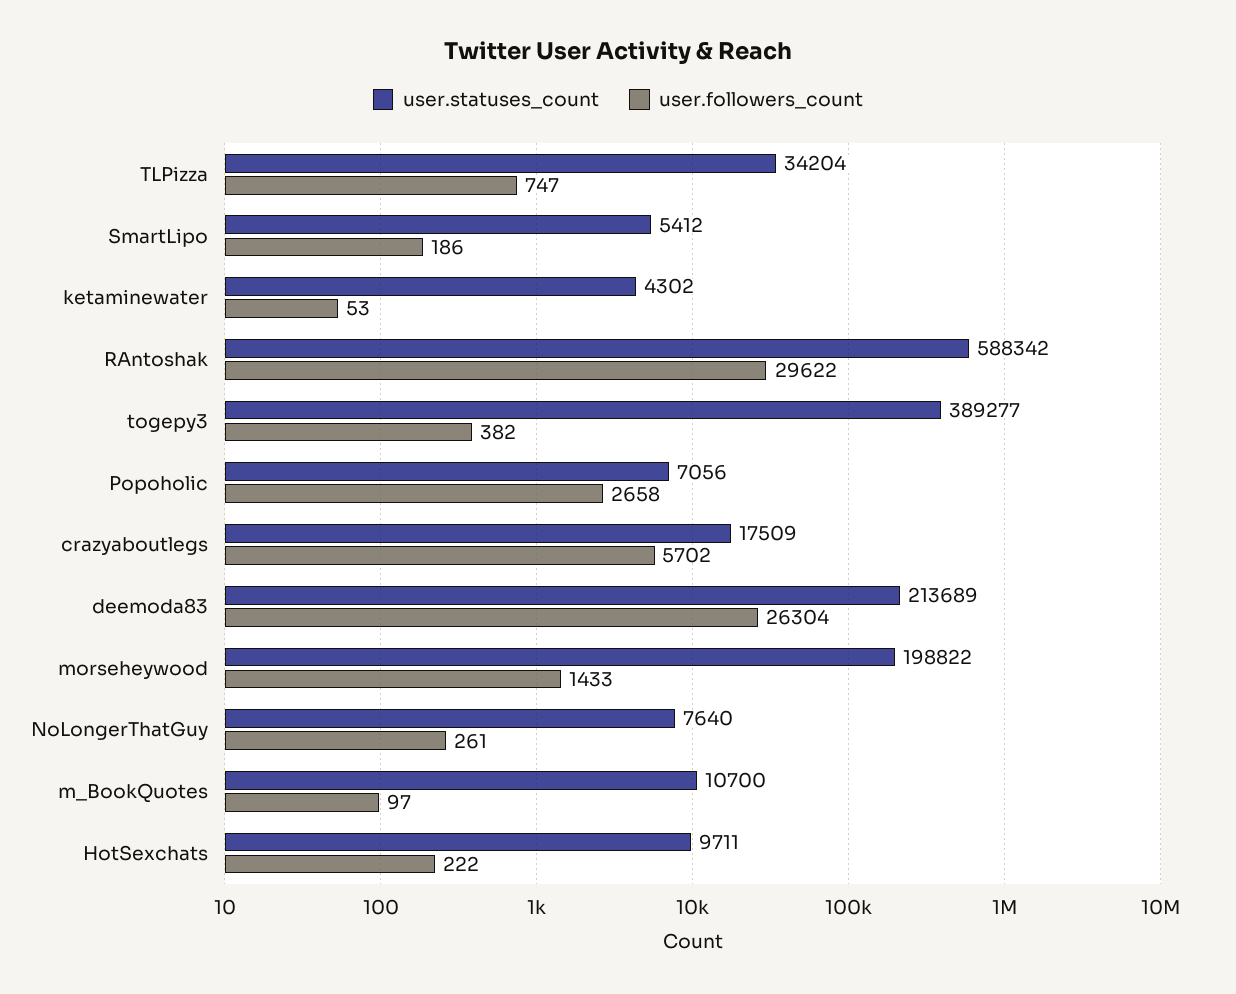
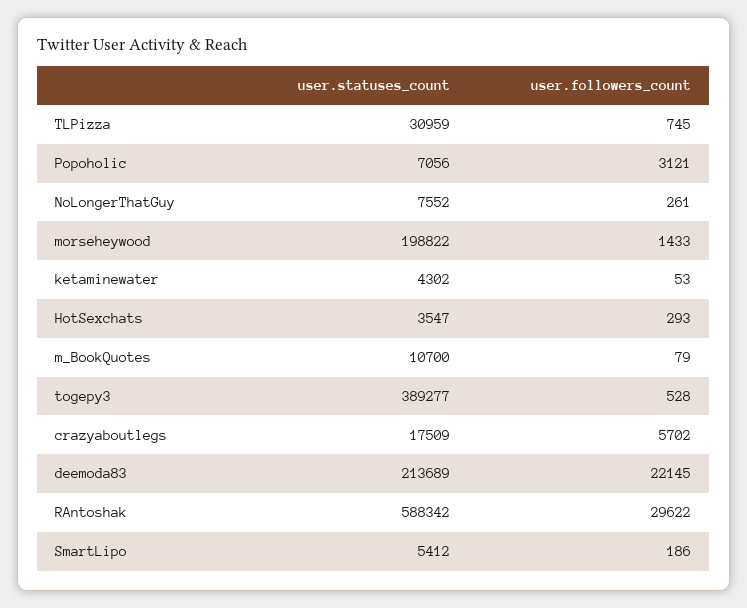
user.statuses_count, TLPizza: 34204 -> 30959
user.followers_count, TLPizza: 747 -> 745
user.followers_count, togepy3: 382 -> 528
user.followers_count, Popoholic: 2658 -> 3121
user.followers_count, deemoda83: 26304 -> 22145
user.statuses_count, NoLongerThatGuy: 7640 -> 7552
user.followers_count, m_BookQuotes: 97 -> 79
user.statuses_count, HotSexchats: 9711 -> 3547
user.followers_count, HotSexchats: 222 -> 293

